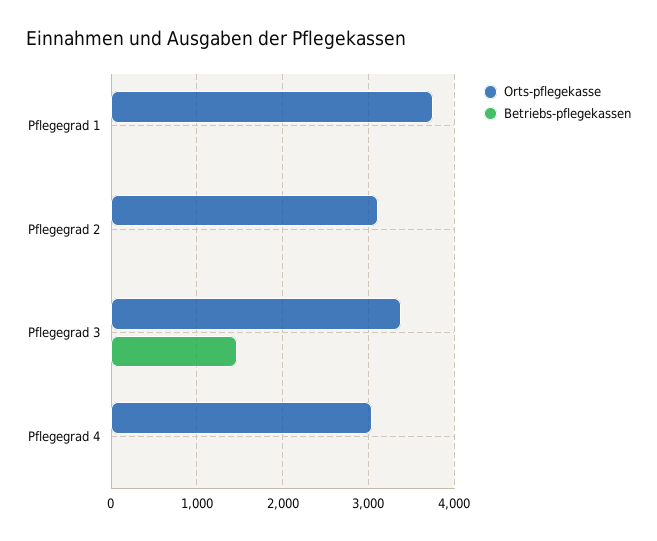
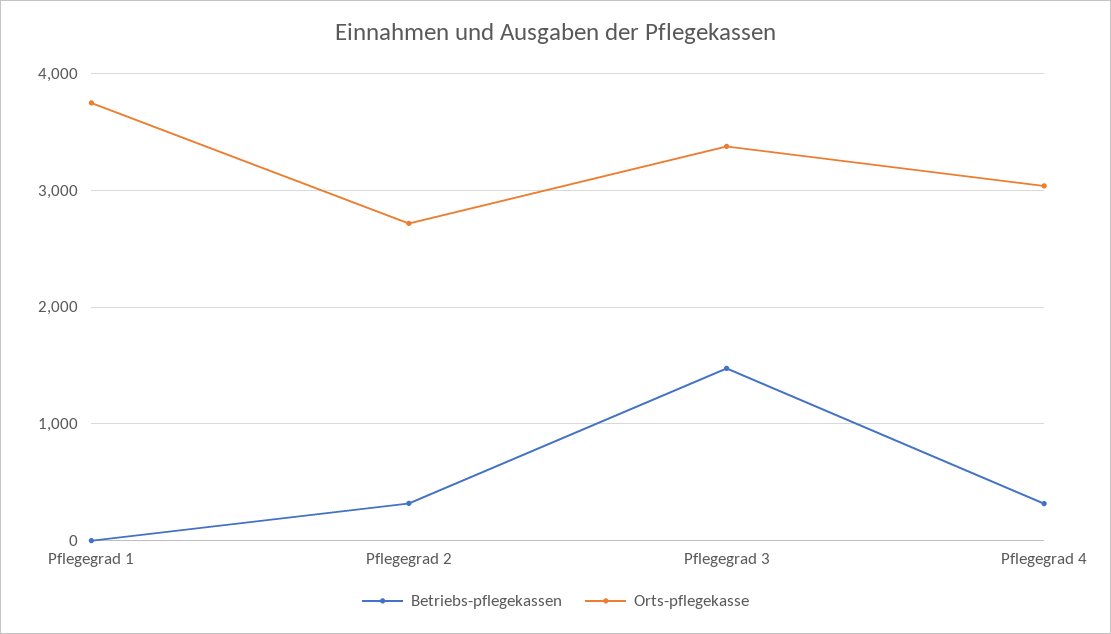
Orts-pflegekasse, Pflegegrad 2: 3100 -> 2700
Betriebs-pflegekassen, Pflegegrad 2: 0 -> 300
Betriebs-pflegekassen, Pflegegrad 4: 0 -> 300

